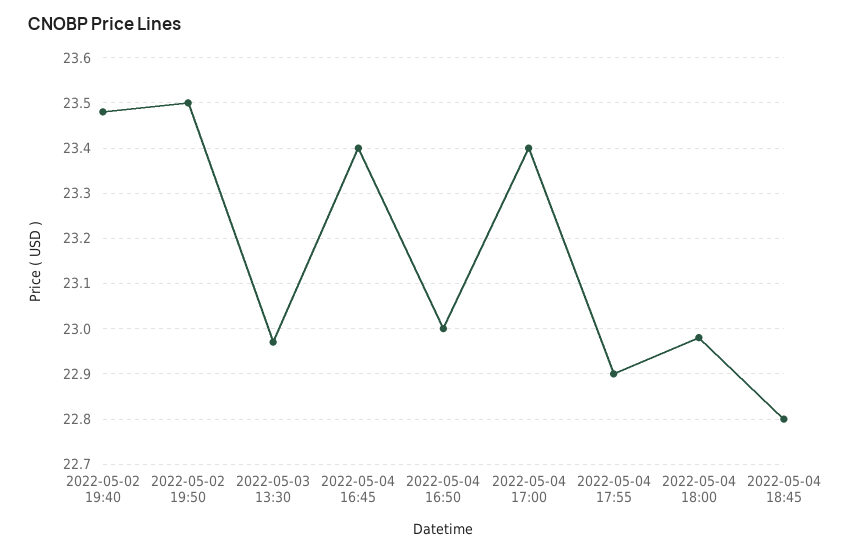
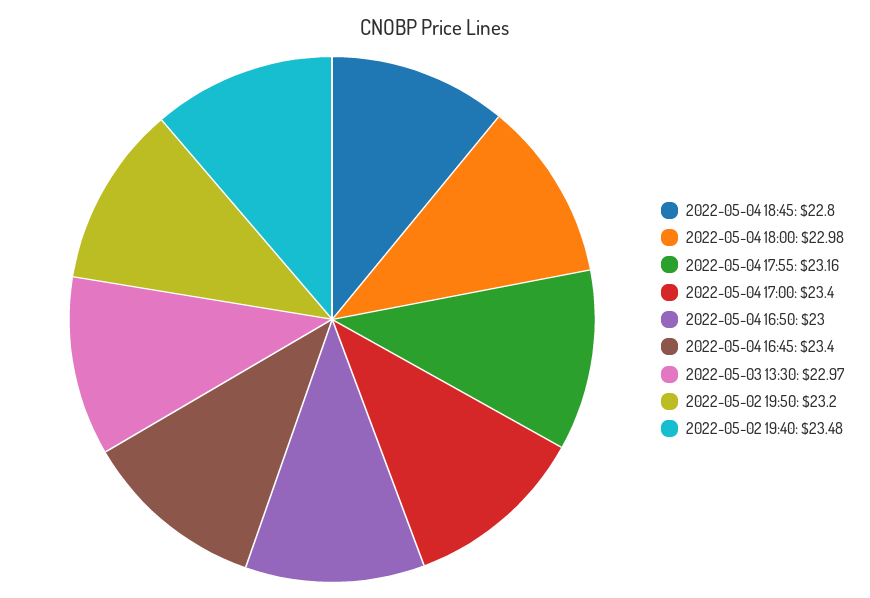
2022-05-02 19:50: 23.5 -> 23.2
2022-05-04 17:55: 22.9 -> 23.16

